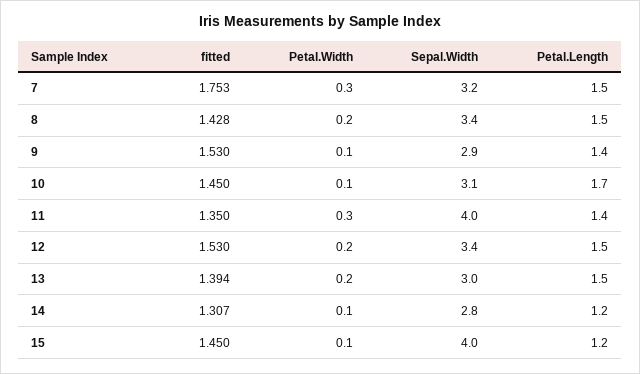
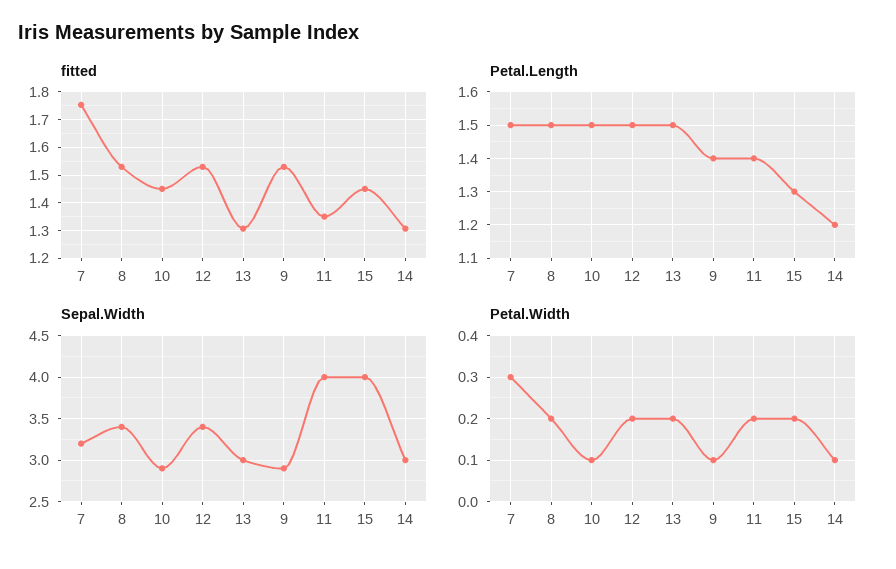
fitted, 8: 1.428 -> 1.525
Sepal.Width, 10: 3.1 -> 2.9
Petal.Length, 10: 1.7 -> 1.5
Petal.Width, 11: 0.3 -> 0.2
fitted, 13: 1.394 -> 1.3
Sepal.Width, 14: 2.8 -> 3
Petal.Width, 15: 0.1 -> 0.2
Petal.Length, 15: 1.2 -> 1.3

